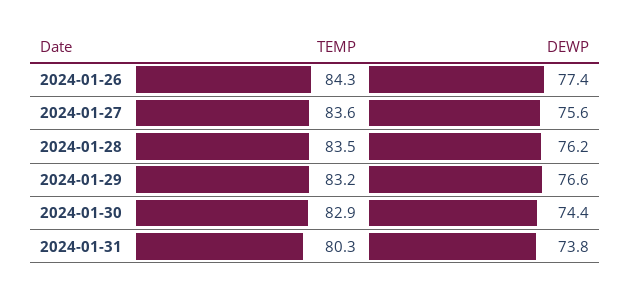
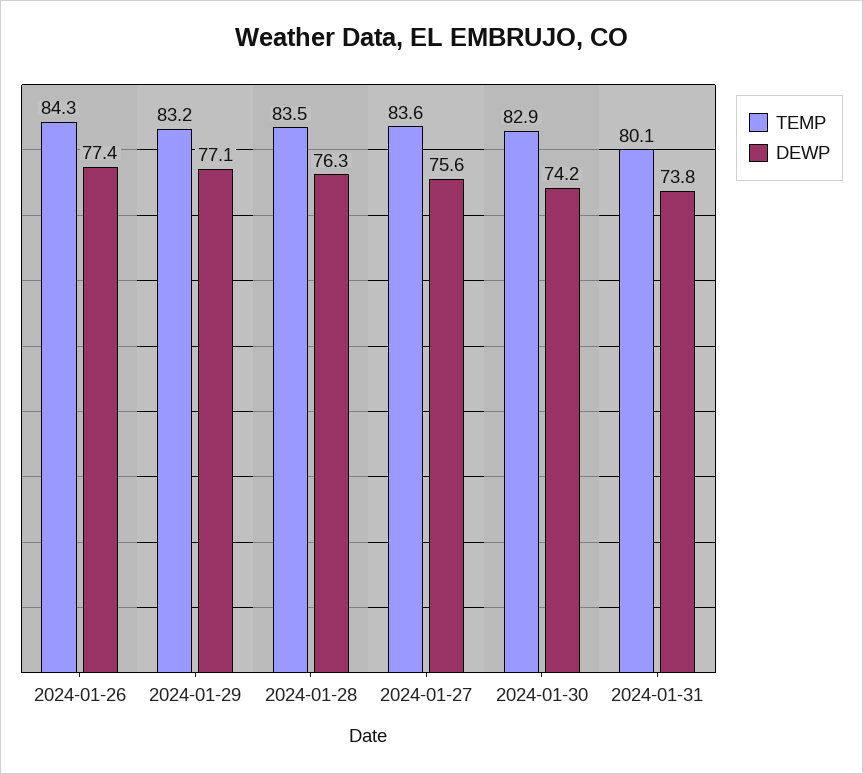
DEWP, 2024-01-28: 76.2 -> 76.3
DEWP, 2024-01-29: 76.6 -> 77.1
DEWP, 2024-01-30: 74.4 -> 74.2
TEMP, 2024-01-31: 80.3 -> 80.1

